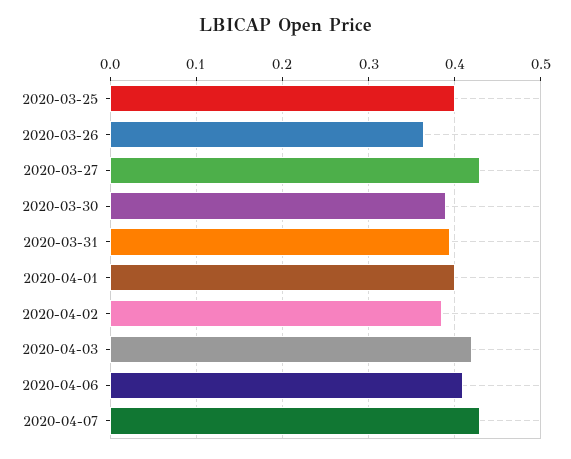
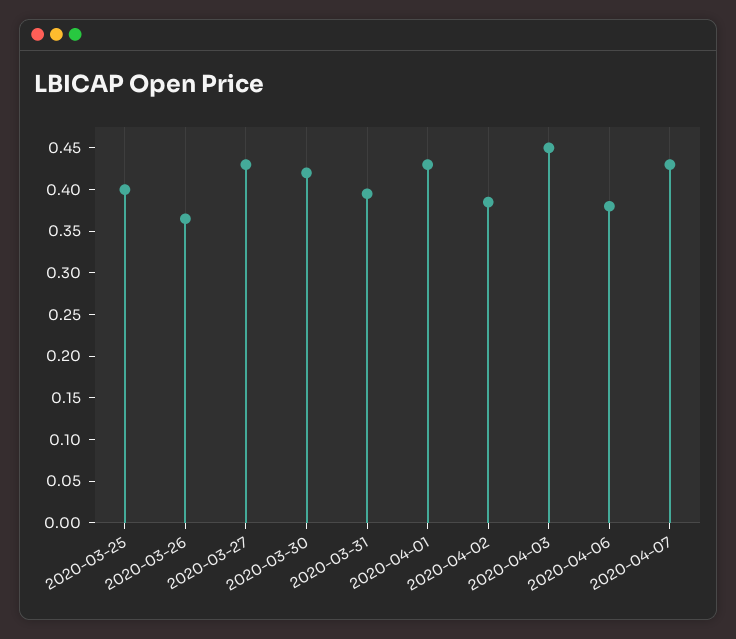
2020-03-30: 0.39 -> 0.42
2020-04-01: 0.4 -> 0.43
2020-04-03: 0.42 -> 0.45
2020-04-06: 0.41 -> 0.38

